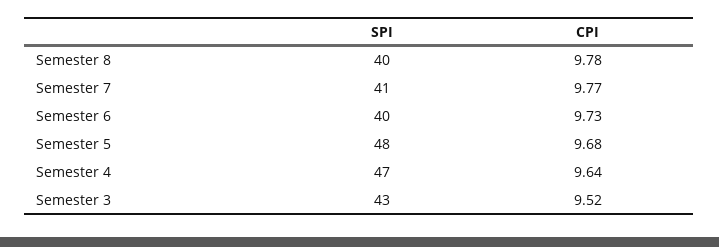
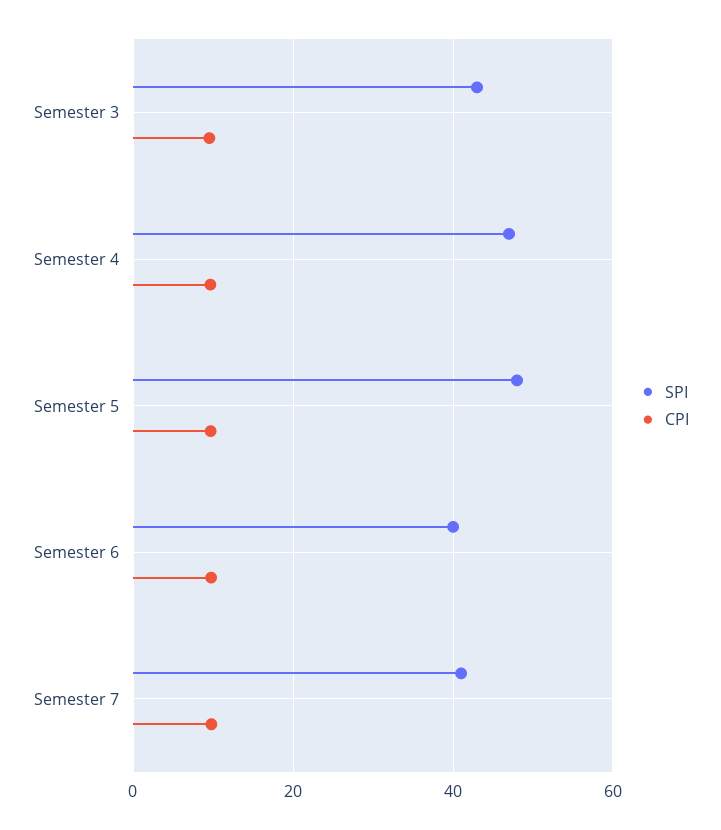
SPI, Semester 8: 40 -> none
CPI, Semester 8: 9.78 -> none

